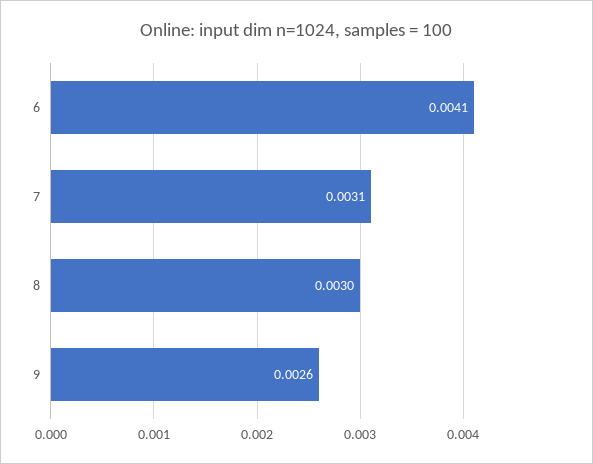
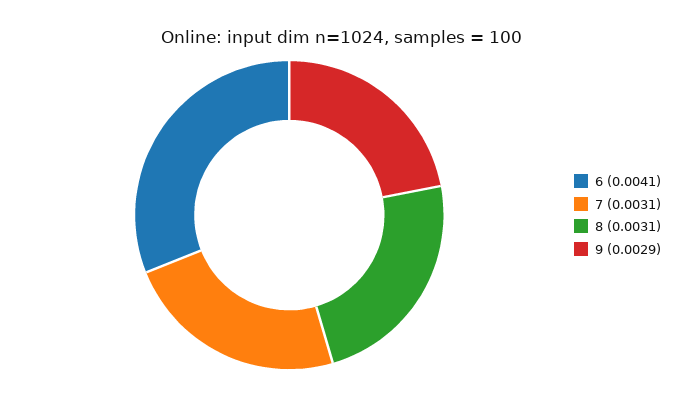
8: 0.003 -> 0.0031
9: 0.0026 -> 0.0029

